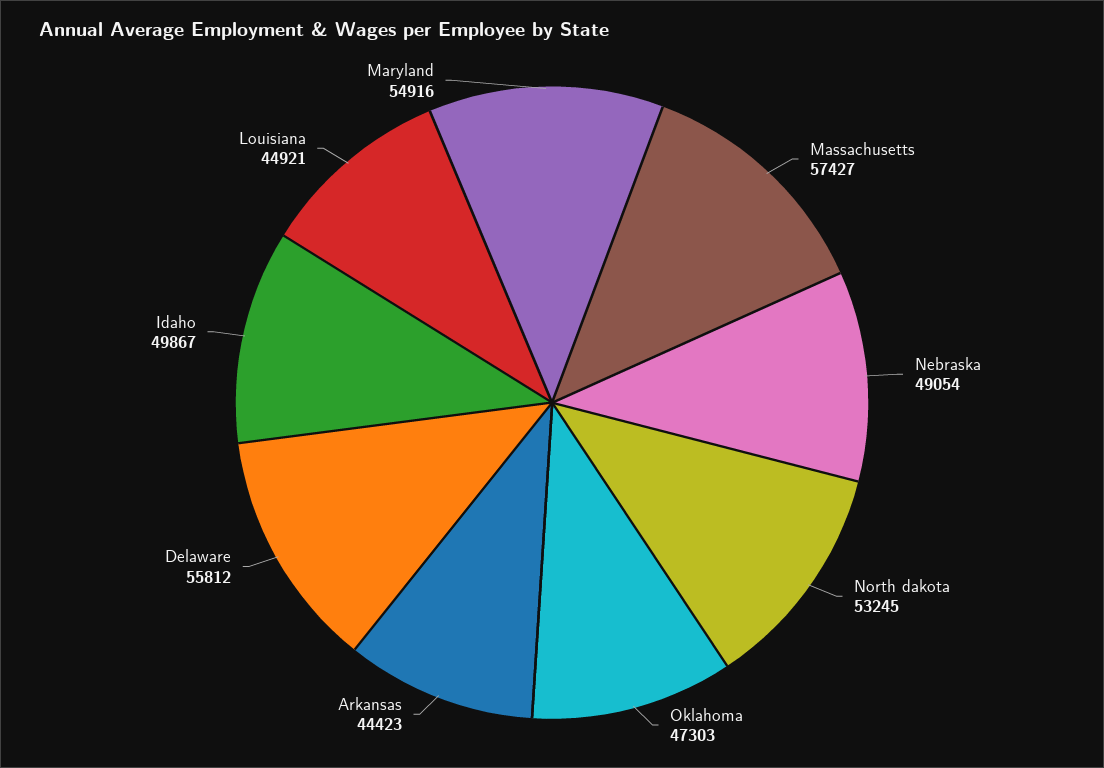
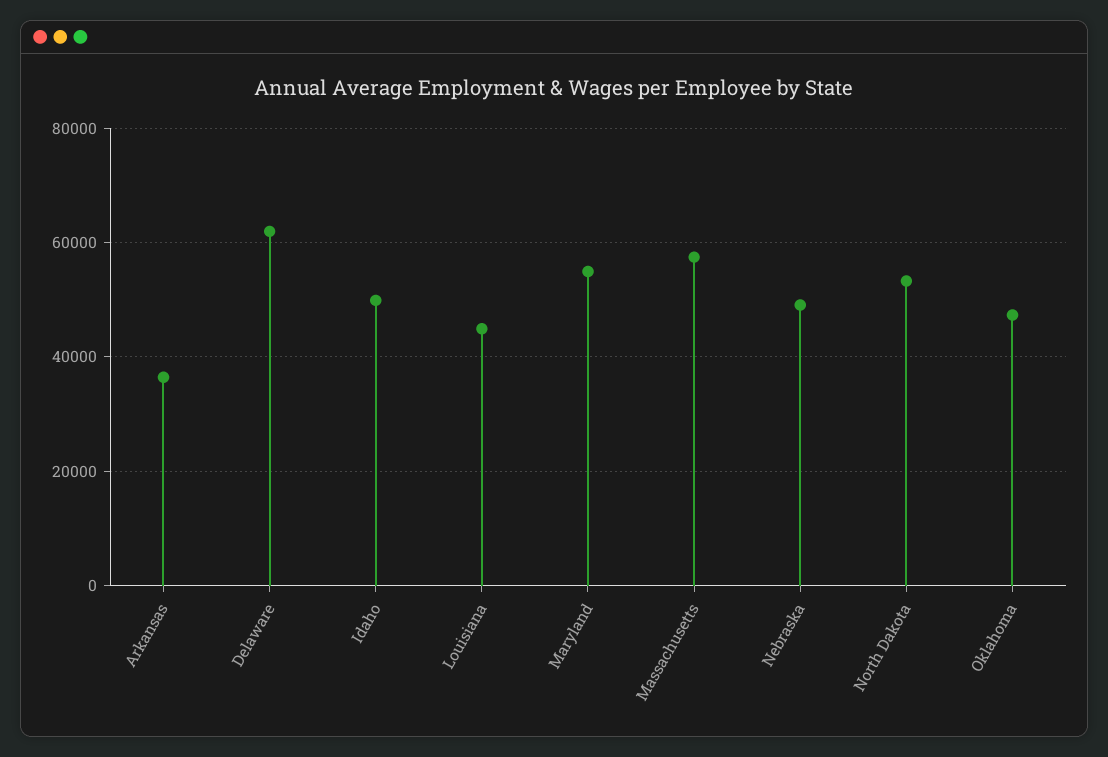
Arkansas: 44423 -> 36000
Delaware: 55812 -> 62000

